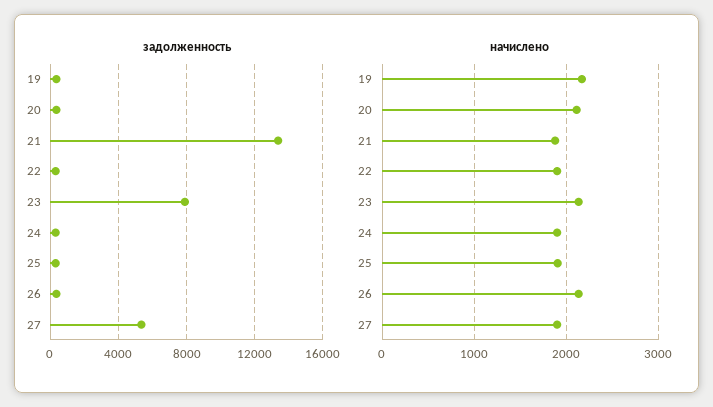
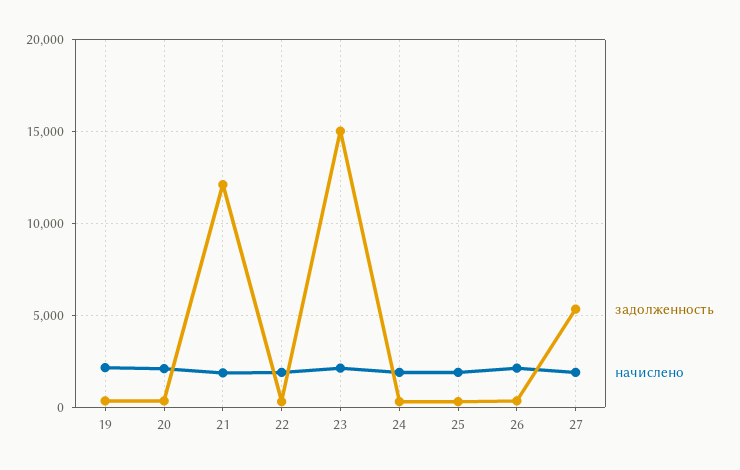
задолженность, 21: 13500 -> 12000
задолженность, 23: 8000 -> 15000

